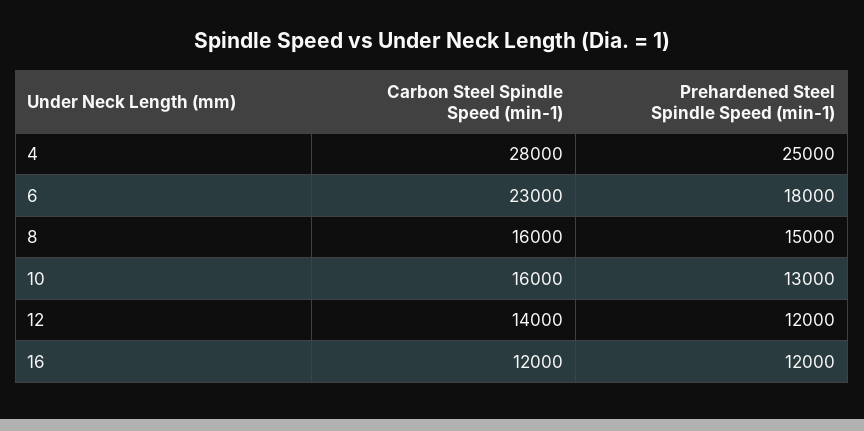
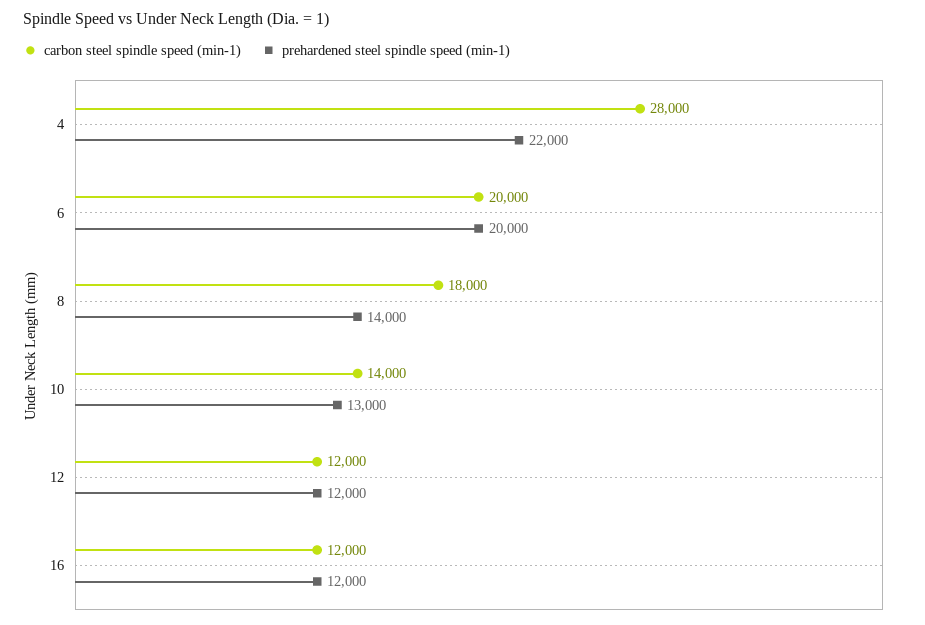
Prehardened Steel Spindle Speed (min-1), 4: 25000 -> 22000
Carbon Steel Spindle Speed (min-1), 6: 23000 -> 20000
Prehardened Steel Spindle Speed (min-1), 6: 18000 -> 20000
Carbon Steel Spindle Speed (min-1), 8: 16000 -> 18000
Prehardened Steel Spindle Speed (min-1), 8: 15000 -> 14000
Carbon Steel Spindle Speed (min-1), 10: 16000 -> 14000
Carbon Steel Spindle Speed (min-1), 12: 14000 -> 12000

